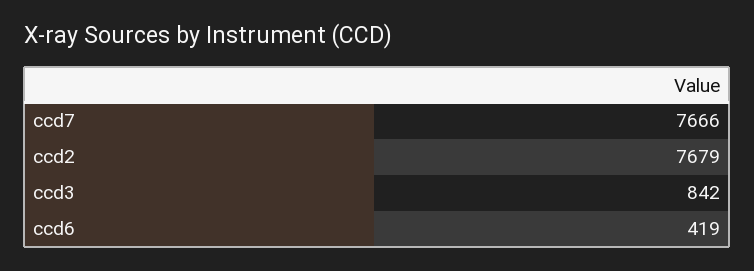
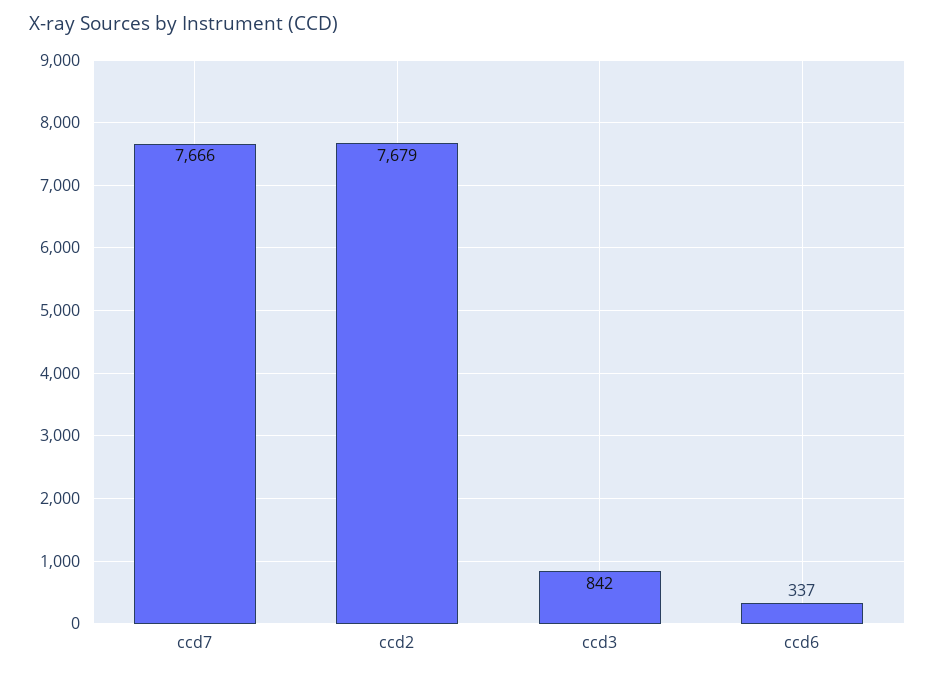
ccd6: 419 -> 337

